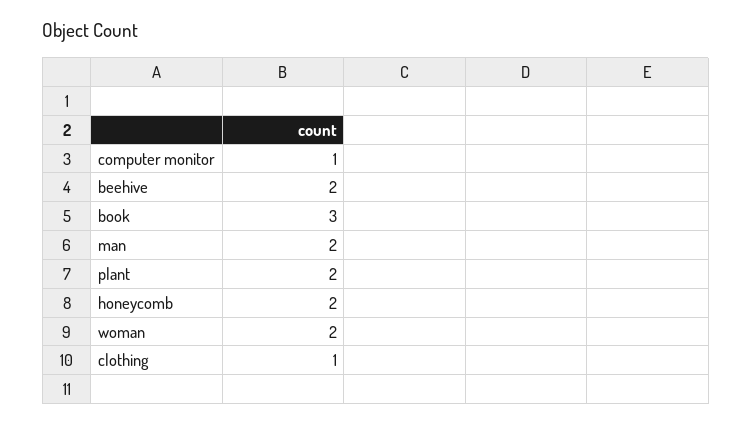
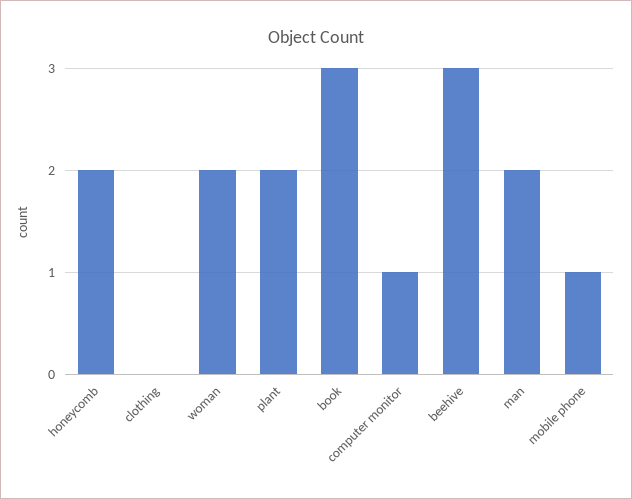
beehive: 2 -> 3
clothing: 1 -> 0
mobile phone: none -> 1

